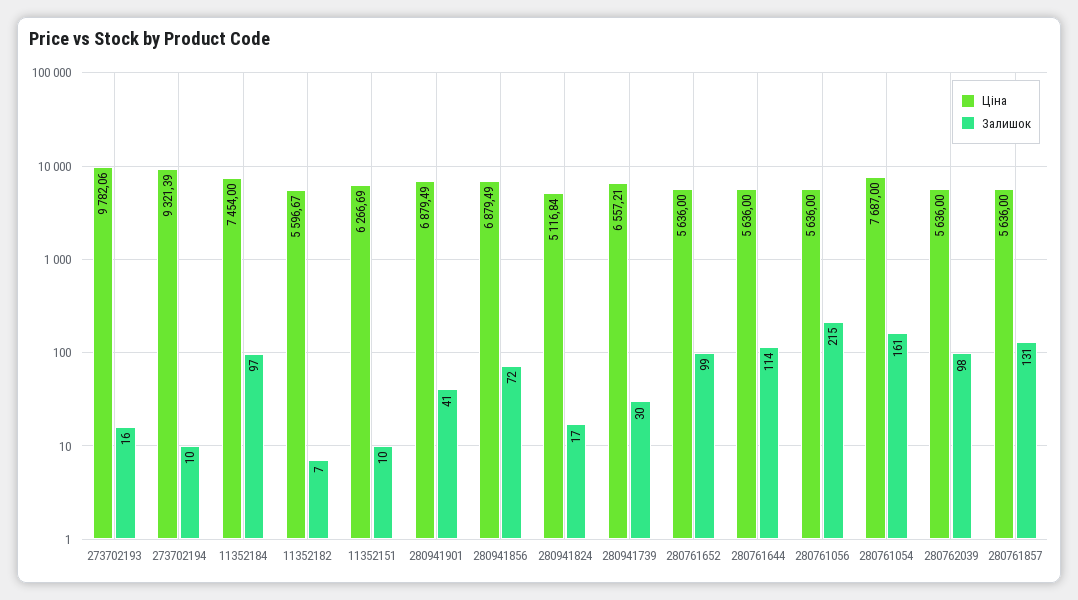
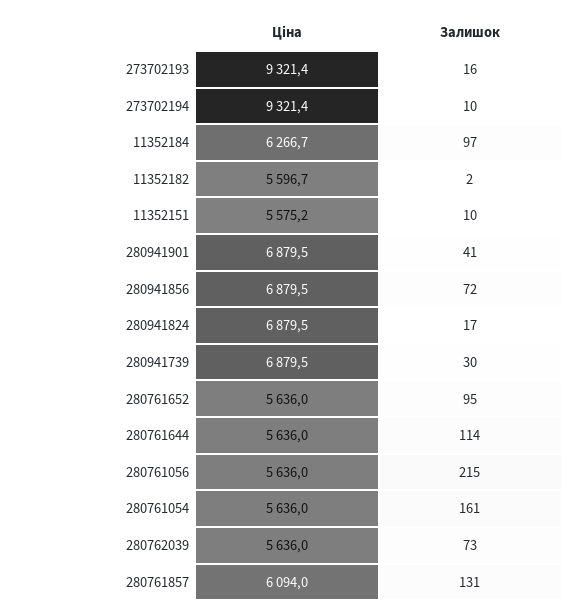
Ціна, 273702193: 9782.06 -> 9321.4
Ціна, 11352184: 7454 -> 6266.7
Залишок, 11352182: 7 -> 2
Ціна, 11352151: 6266.69 -> 5575.2
Ціна, 280941824: 5116.84 -> 6879.5
Ціна, 280941739: 6557.21 -> 6879.5
Залишок, 280761652: 99 -> 95
Ціна, 280761054: 7687 -> 5636
Залишок, 280762039: 98 -> 73
Ціна, 280761857: 5636 -> 6094

